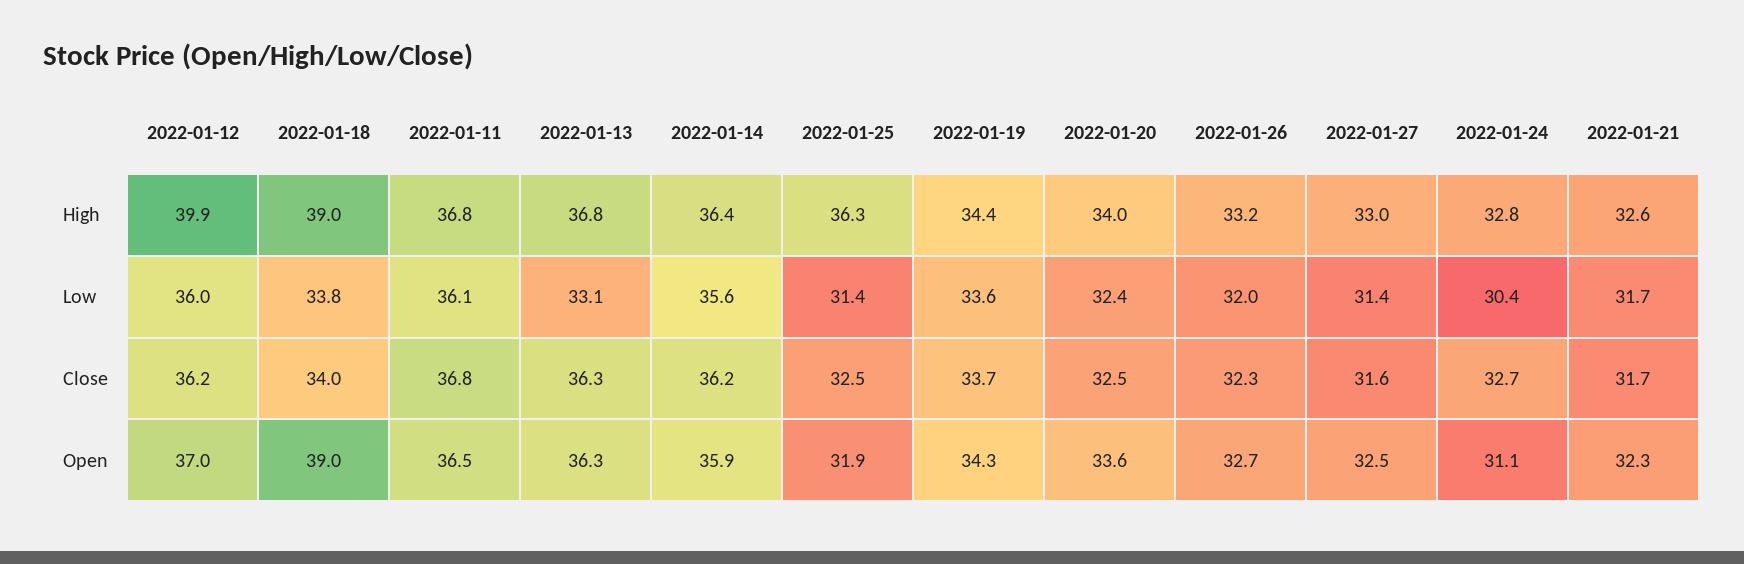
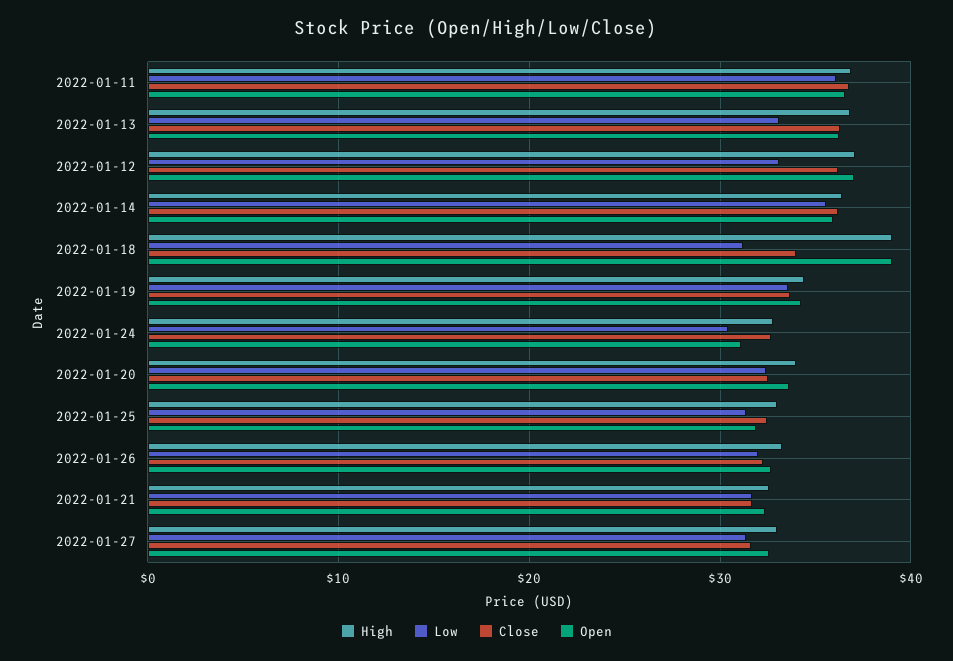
High, 2022-01-12: 39.9 -> 37
High, 2022-01-25: 36.3 -> 33
Low, 2022-01-12: 36 -> 33
Low, 2022-01-18: 33.8 -> 31

